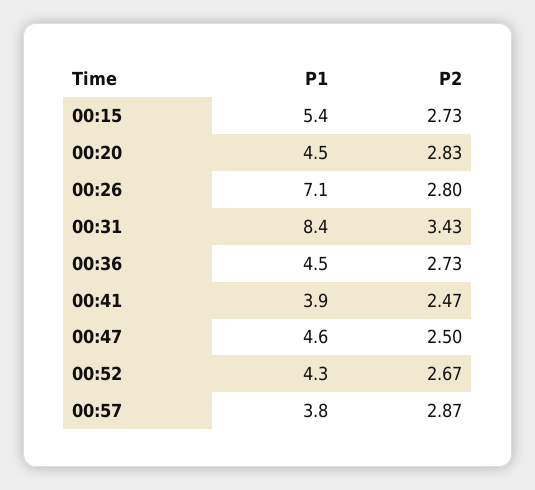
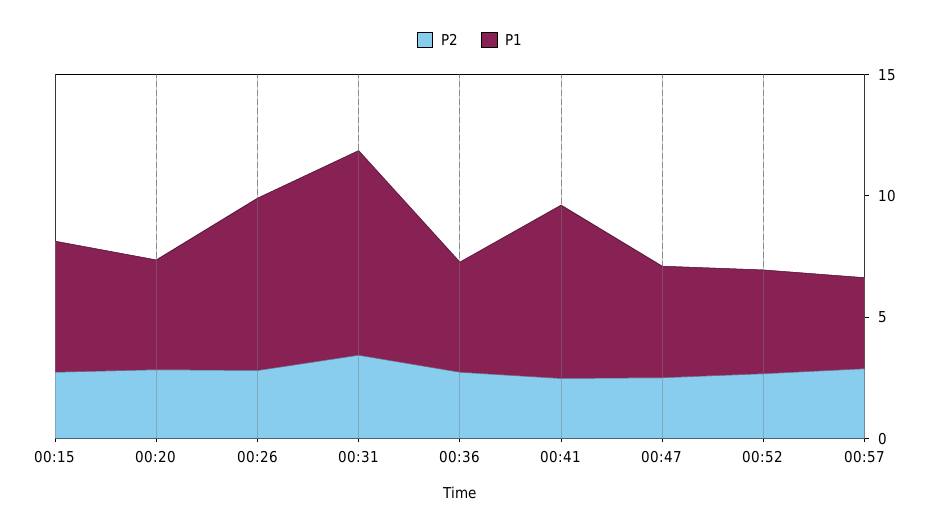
P1, 00:41: 3.9 -> 7

